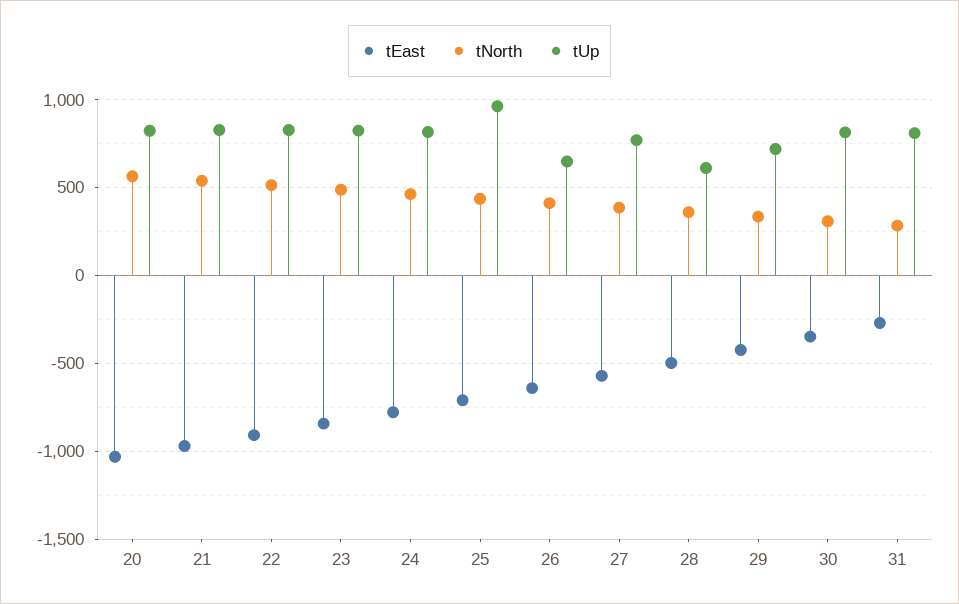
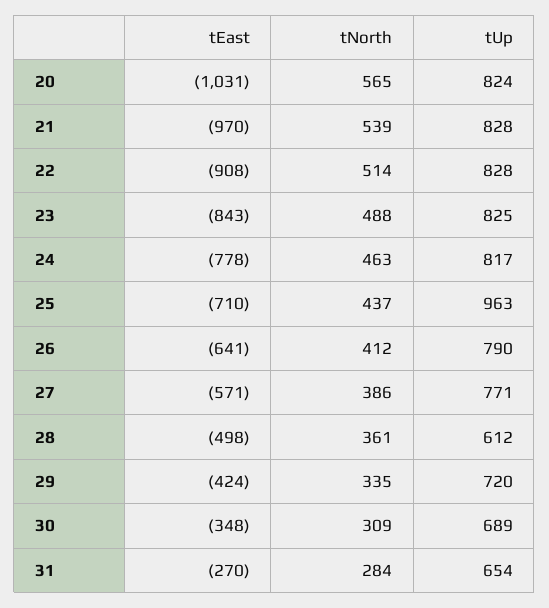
tUp, 26: 650 -> 790
tUp, 30: 800 -> 689
tUp, 31: 800 -> 654

